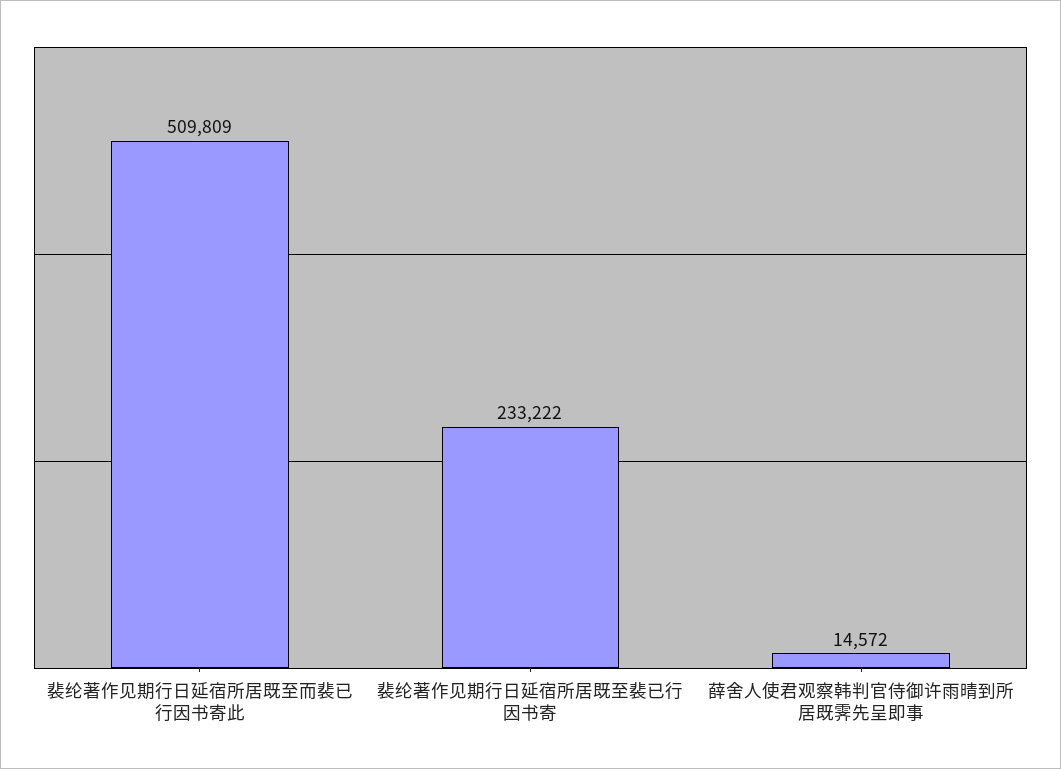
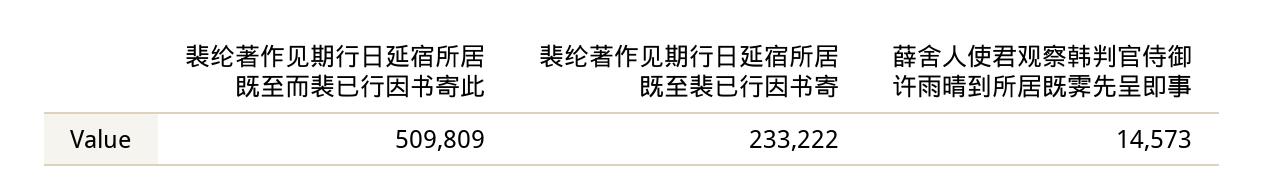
薛舍人使君观察韩判官侍御许雨晴到所居既霁先呈即事: 14572 -> 14573

